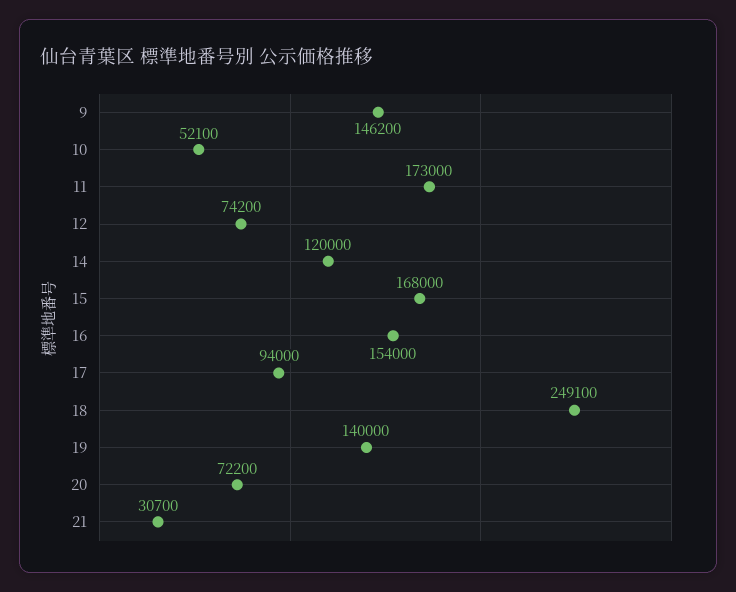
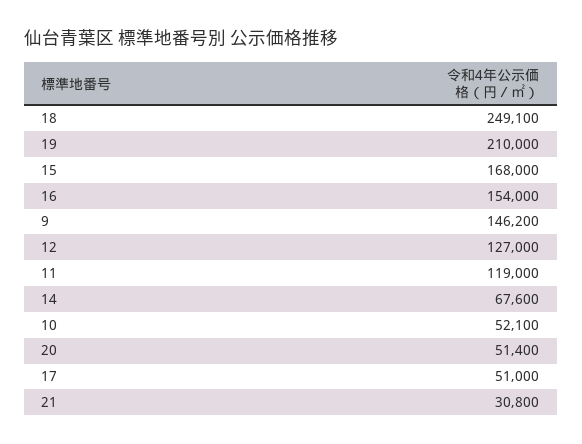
11: 173000 -> 119000
12: 74200 -> 127000
14: 120000 -> 67600
17: 94000 -> 51000
19: 140000 -> 210000
20: 72200 -> 51400
21: 30700 -> 30800

